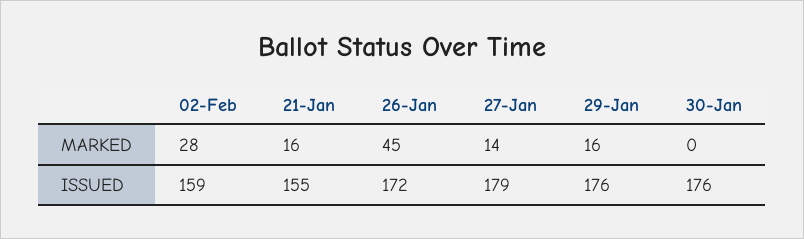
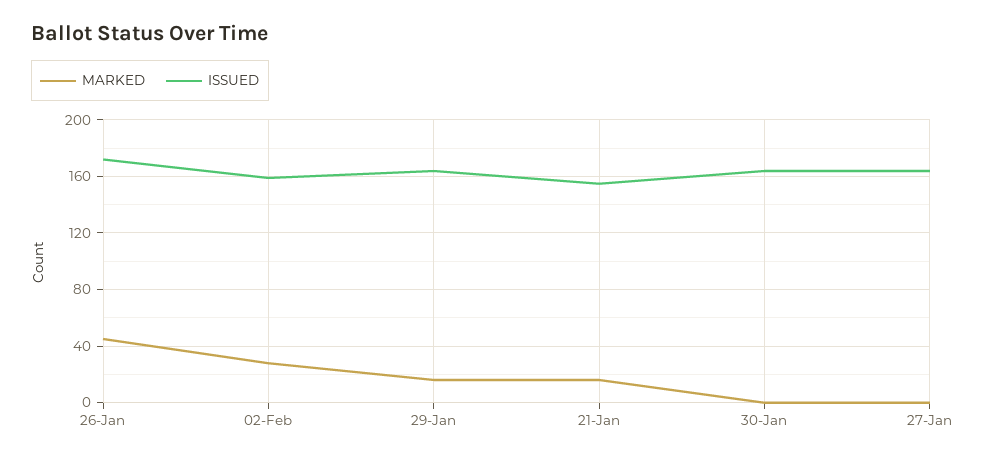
MARKED, 27-Jan: 14 -> 0
ISSUED, 27-Jan: 179 -> 165
ISSUED, 29-Jan: 176 -> 165
ISSUED, 30-Jan: 176 -> 165

